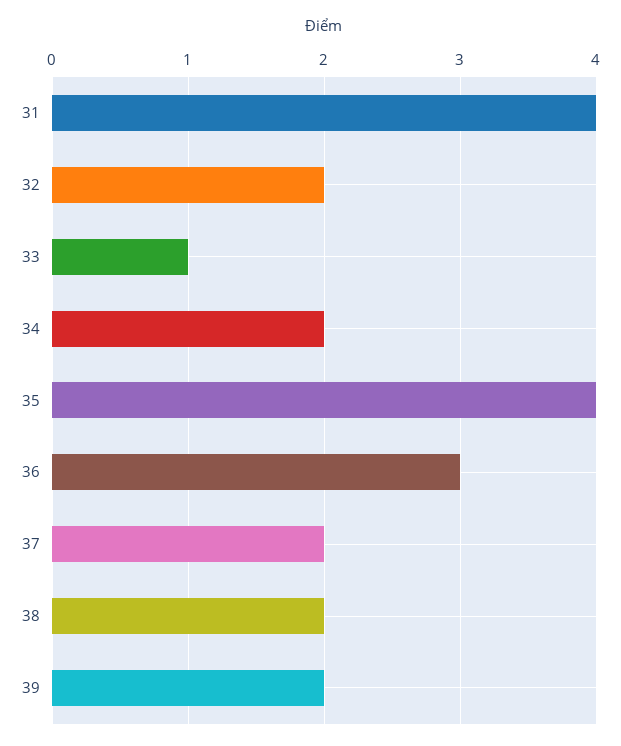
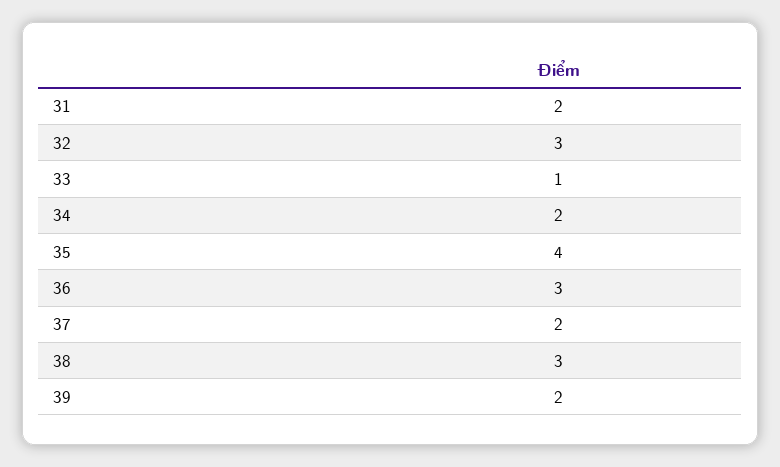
31: 4 -> 2
32: 2 -> 3
38: 2 -> 3

